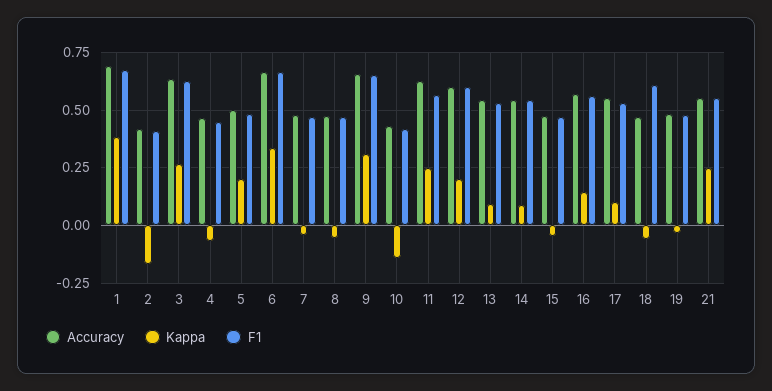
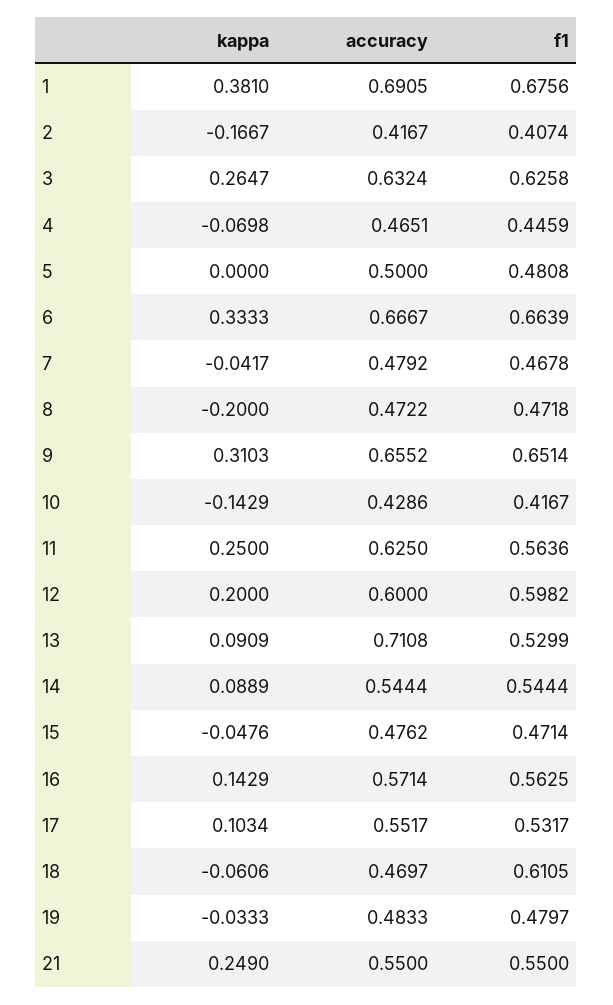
Kappa, 5: 0.2 -> 0
Kappa, 8: -0.05 -> -0.2
Accuracy, 13: 0.55 -> 0.7108

